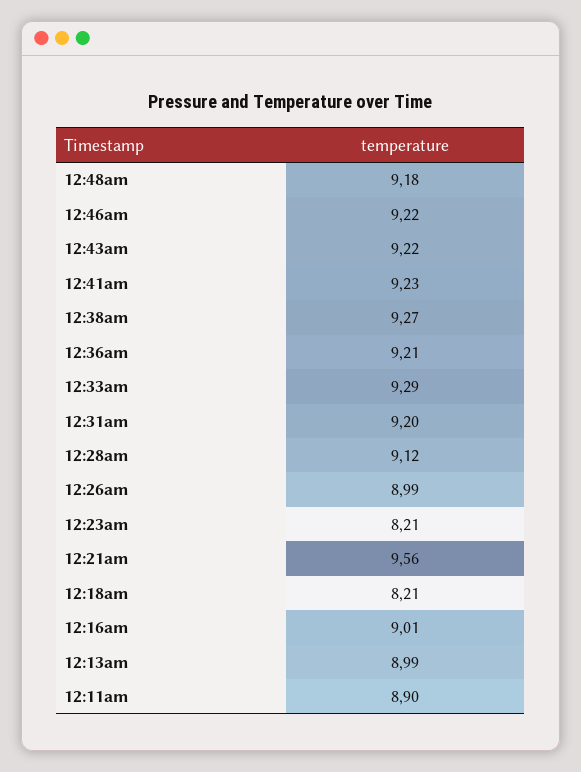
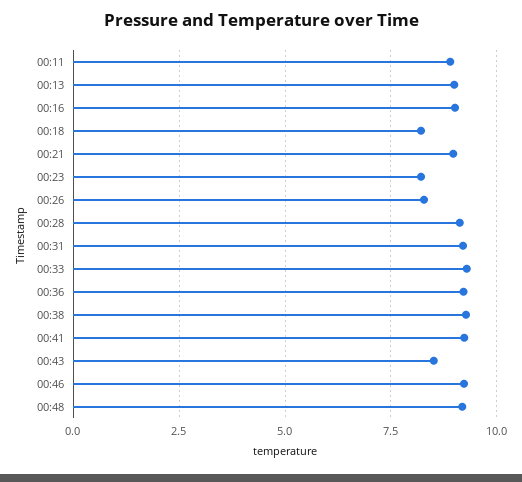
12:43am: 9.22 -> 8.5
12:26am: 8.99 -> 8.25
12:21am: 9.56 -> 9

